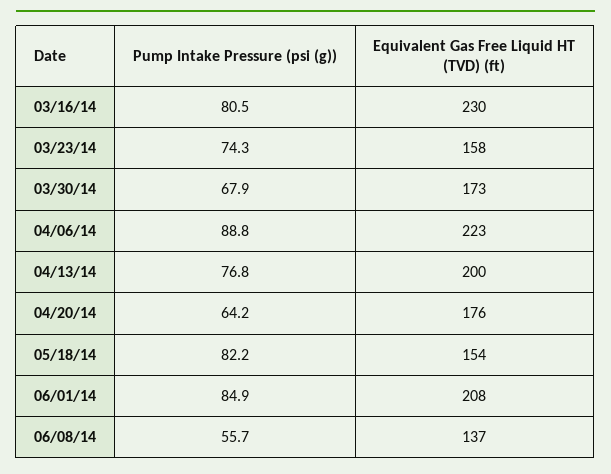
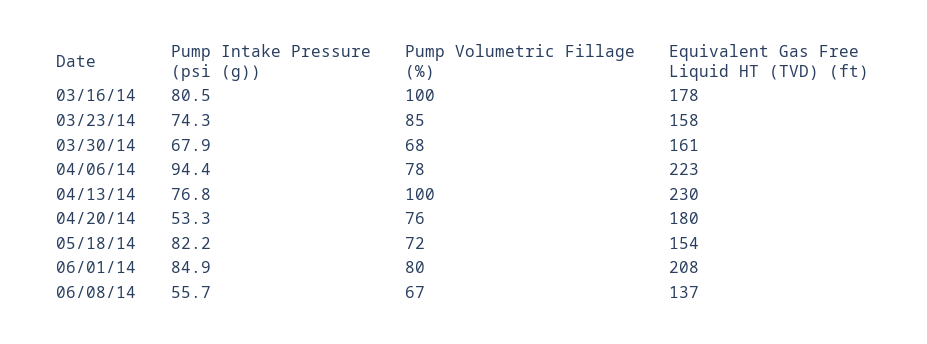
Equivalent Gas Free Liquid HT (TVD) (ft), 03/16/14: 230 -> 178
Equivalent Gas Free Liquid HT (TVD) (ft), 03/30/14: 173 -> 161
Pump Intake Pressure (psi (g)), 04/06/14: 88.8 -> 94.4
Equivalent Gas Free Liquid HT (TVD) (ft), 04/13/14: 200 -> 230
Pump Intake Pressure (psi (g)), 04/20/14: 64.2 -> 53.3
Equivalent Gas Free Liquid HT (TVD) (ft), 04/20/14: 176 -> 180
Pump Volumetric Fillage (%), 03/16/14: none -> 100
Pump Volumetric Fillage (%), 03/23/14: none -> 85
Pump Volumetric Fillage (%), 03/30/14: none -> 68
Pump Volumetric Fillage (%), 04/06/14: none -> 78
Pump Volumetric Fillage (%), 04/13/14: none -> 100
Pump Volumetric Fillage (%), 04/20/14: none -> 76
Pump Volumetric Fillage (%), 05/18/14: none -> 72
Pump Volumetric Fillage (%), 06/01/14: none -> 80
Pump Volumetric Fillage (%), 06/08/14: none -> 67

